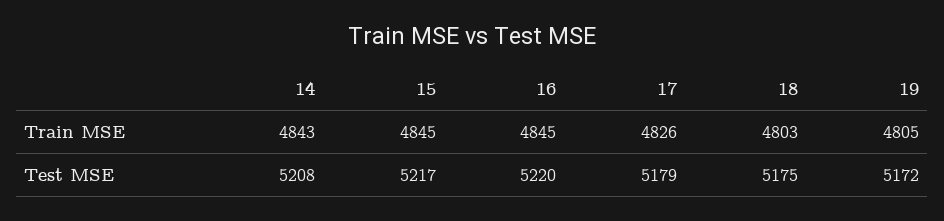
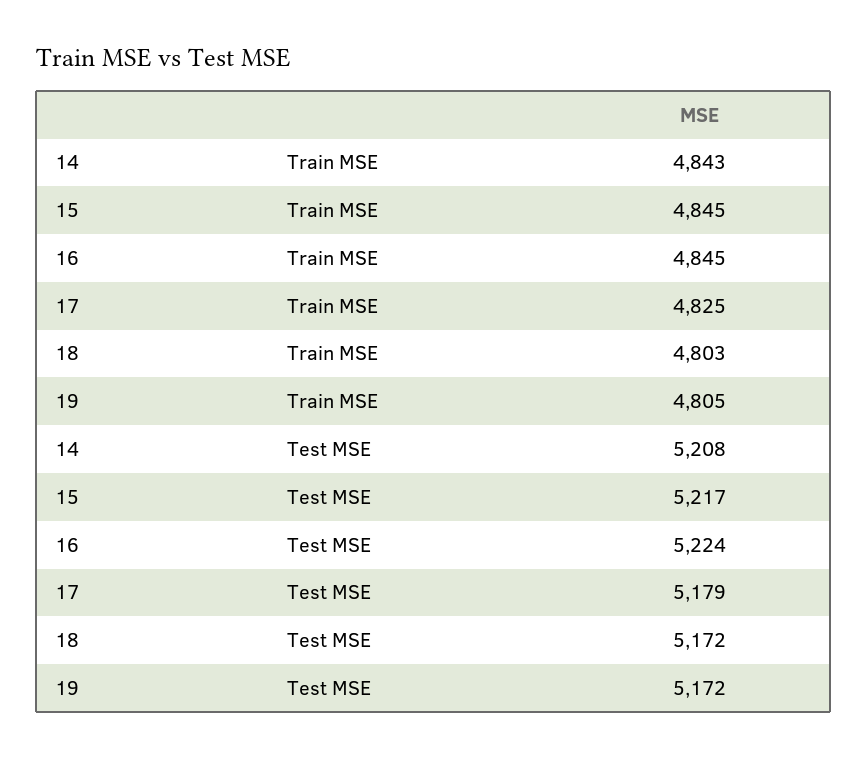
17, Train MSE: 4826 -> 4825
16, Test MSE: 5220 -> 5224
18, Test MSE: 5175 -> 5172

